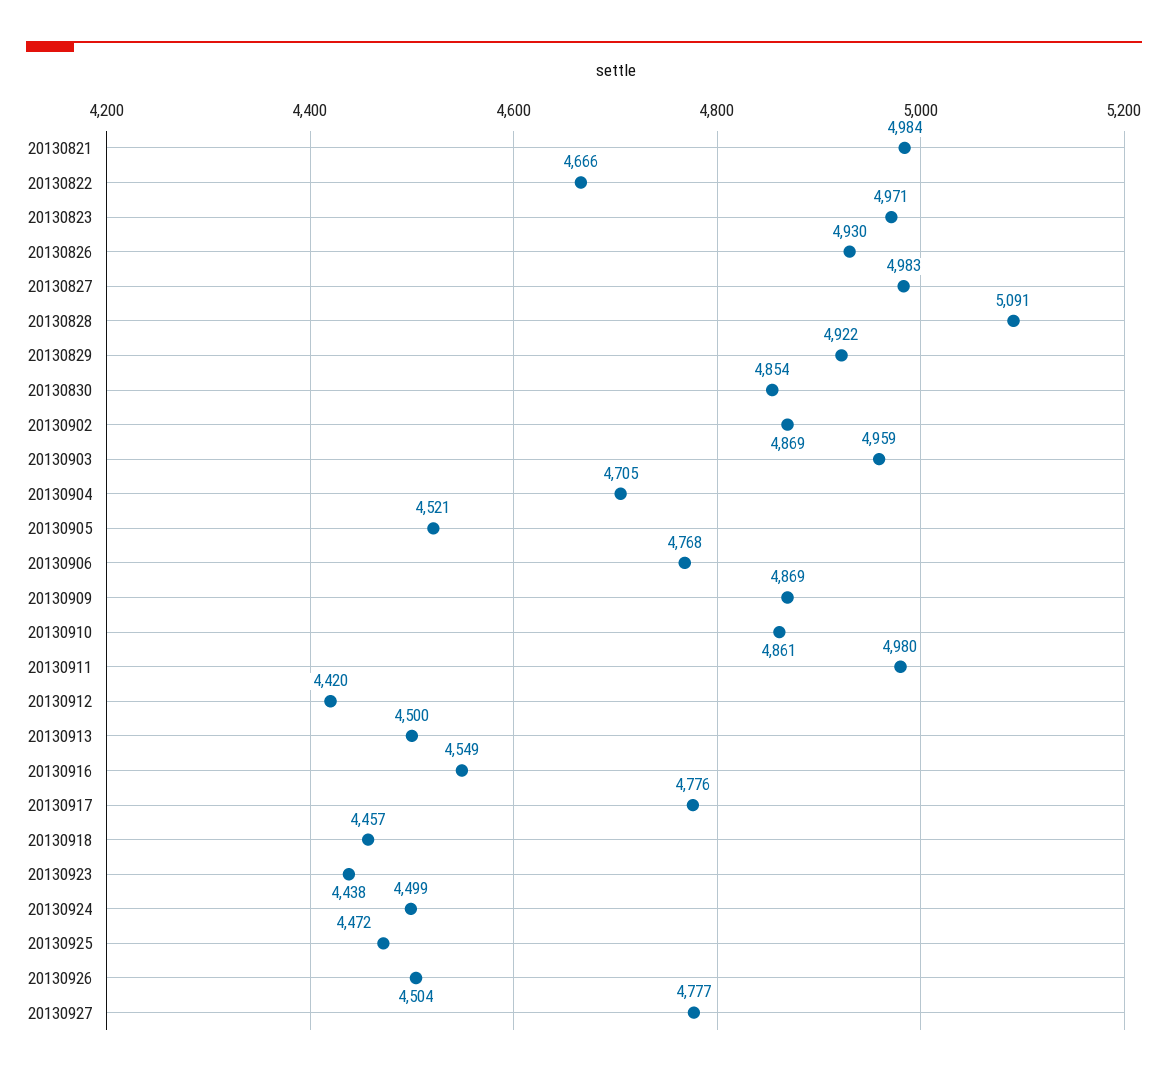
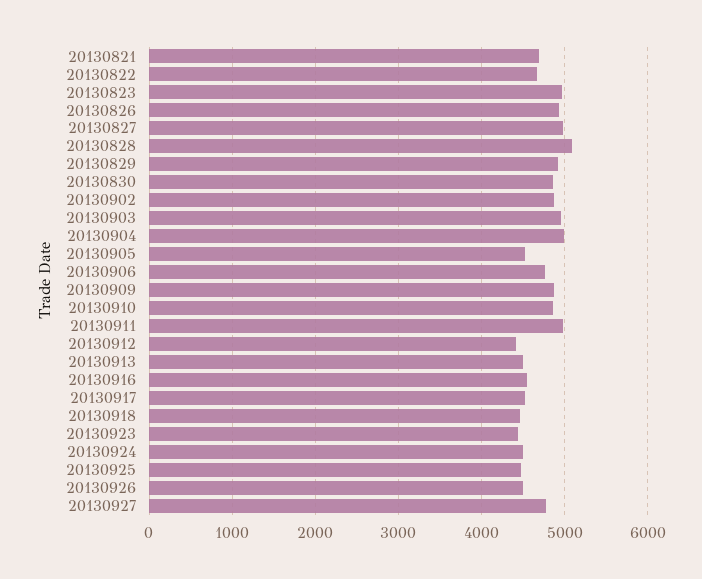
20130821: 4984 -> 4700
20130904: 4705 -> 5000
20130917: 4776 -> 4500

